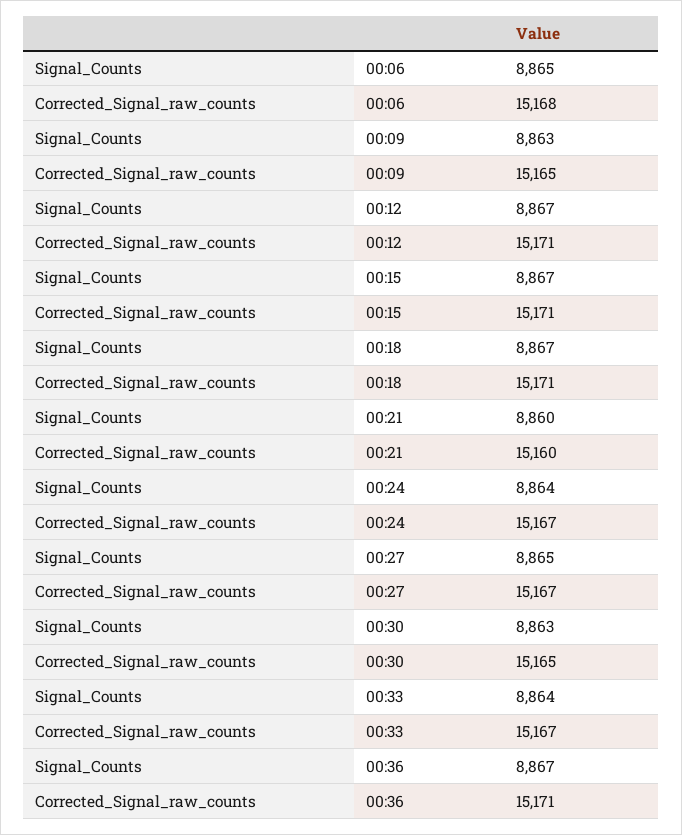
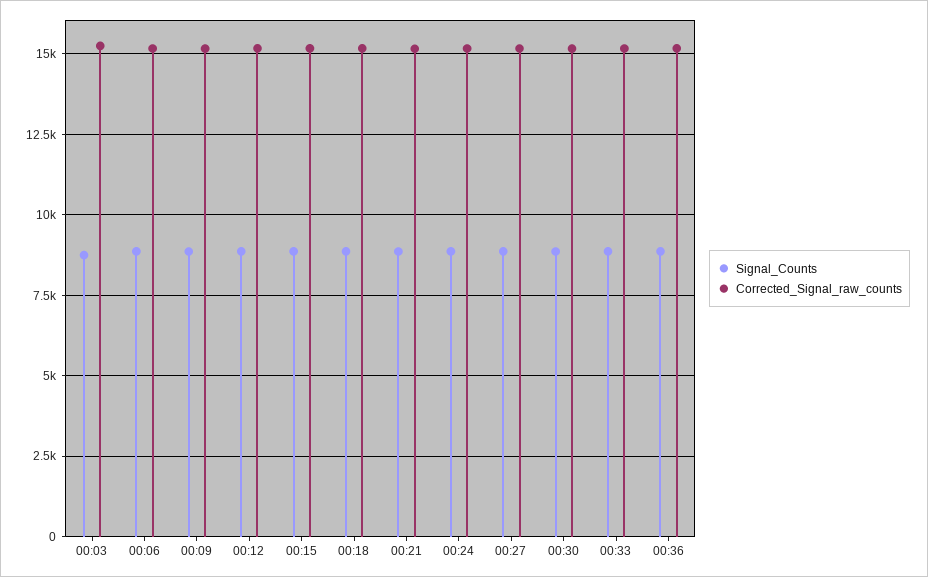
Signal_Counts, 00:03: none -> 8750
Corrected_Signal_raw_counts, 00:03: none -> 15250

